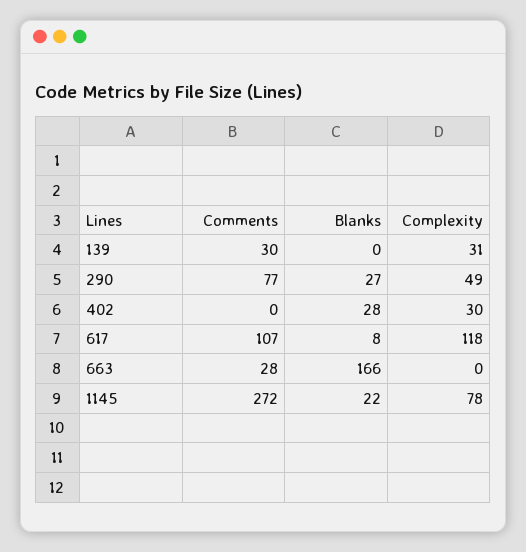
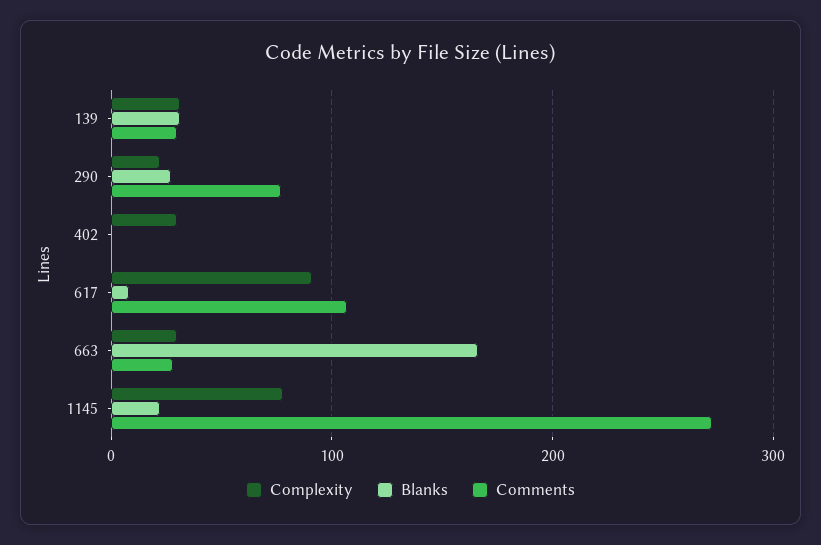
Blanks, 139: 0 -> 30
Complexity, 290: 49 -> 20
Blanks, 402: 28 -> 0
Complexity, 617: 118 -> 90
Complexity, 663: 0 -> 30

